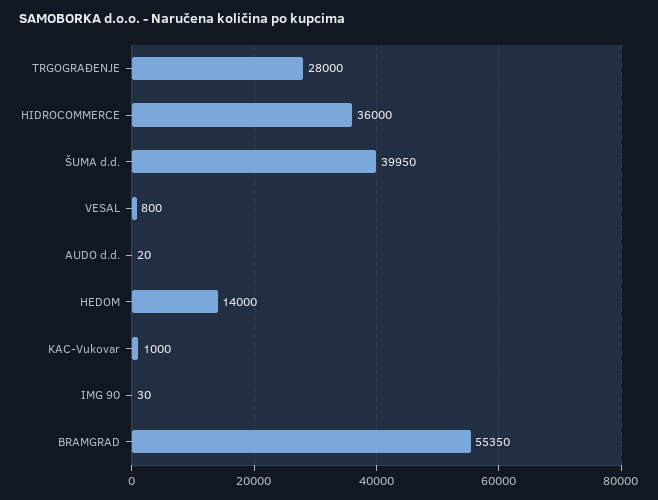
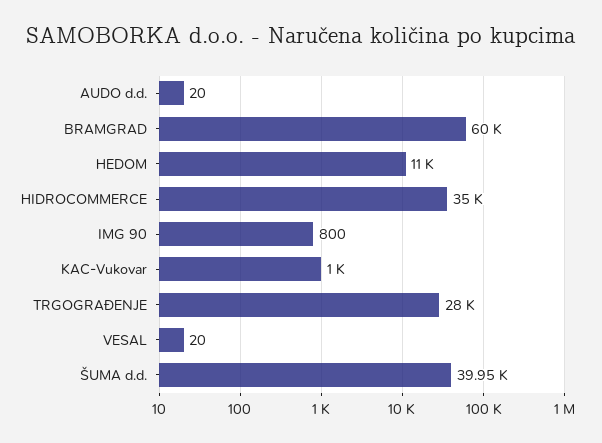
HIDROCOMMERCE: 36000 -> 35000
VESAL: 800 -> 20
HEDOM: 14000 -> 11000
IMG 90: 30 -> 800
BRAMGRAD: 55350 -> 60000

